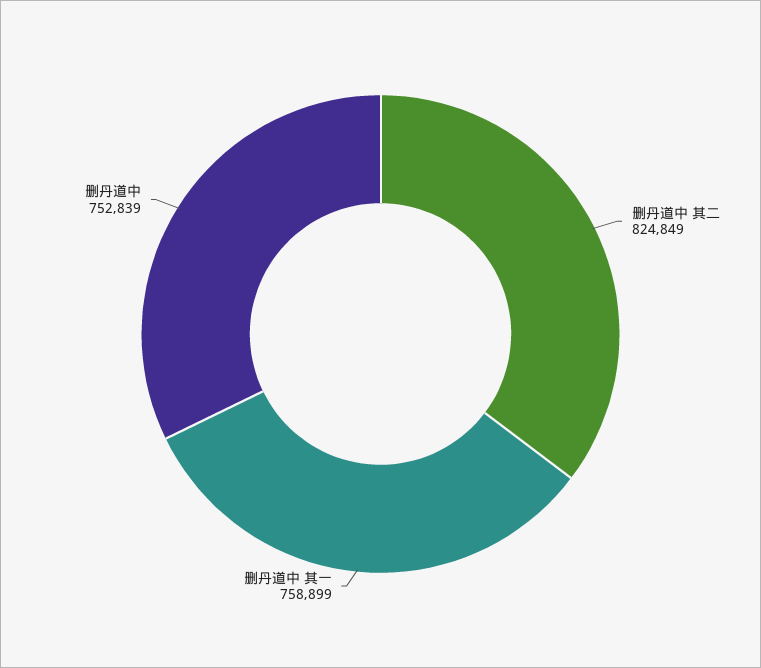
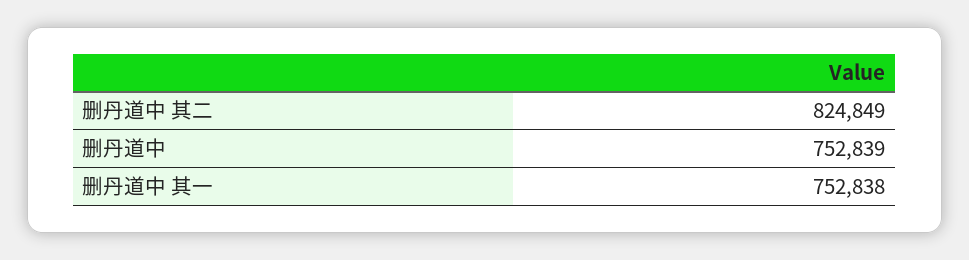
删丹道中 其一: 758899 -> 752838

